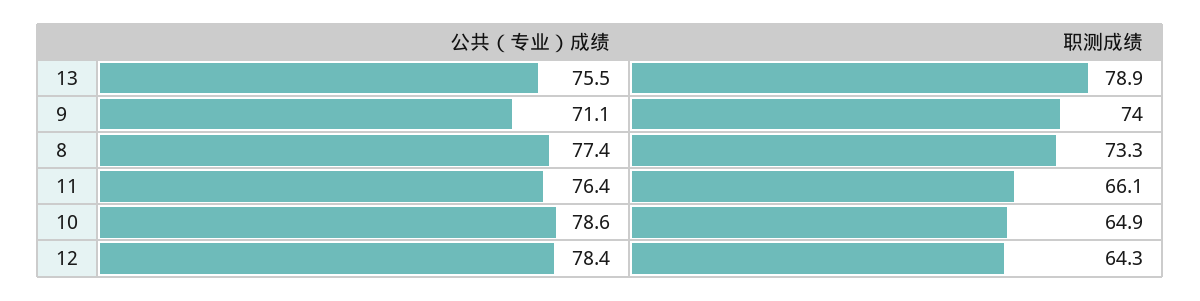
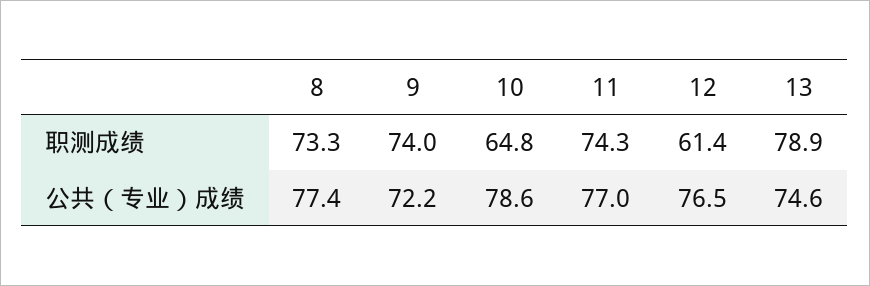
公共（专业）成绩, 13: 75.5 -> 74.6
公共（专业）成绩, 9: 71.1 -> 72.2
公共（专业）成绩, 11: 76.4 -> 77
职测成绩, 11: 66.1 -> 74.3
职测成绩, 10: 64.9 -> 64.8
公共（专业）成绩, 12: 78.4 -> 76.5
职测成绩, 12: 64.3 -> 61.4

